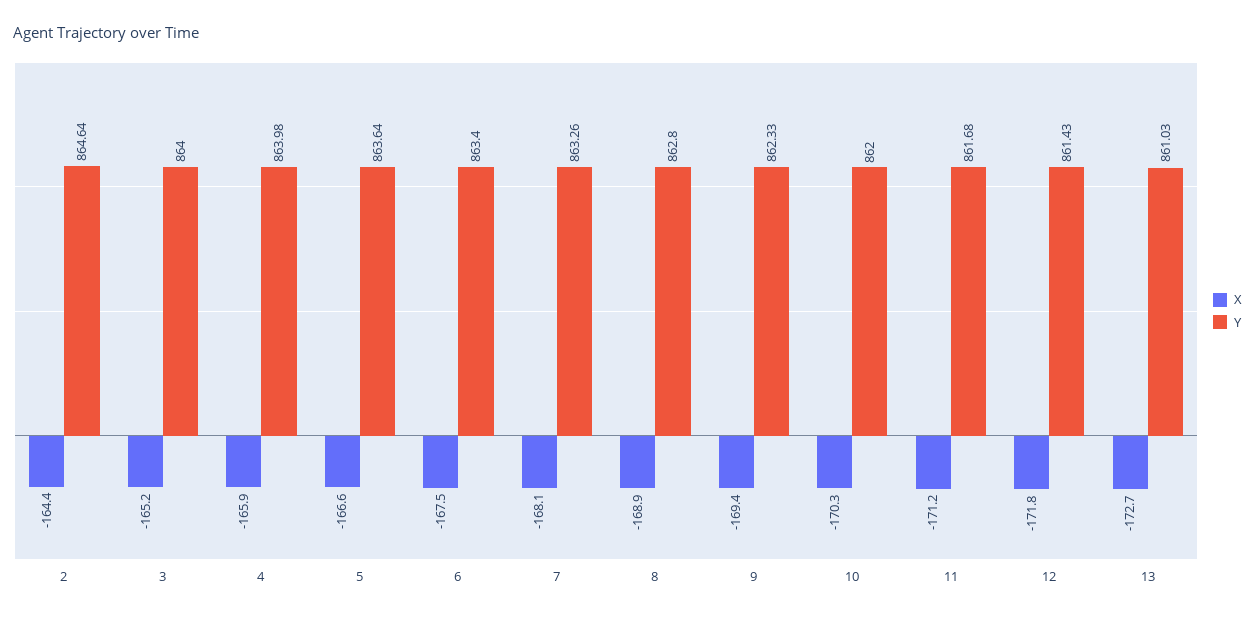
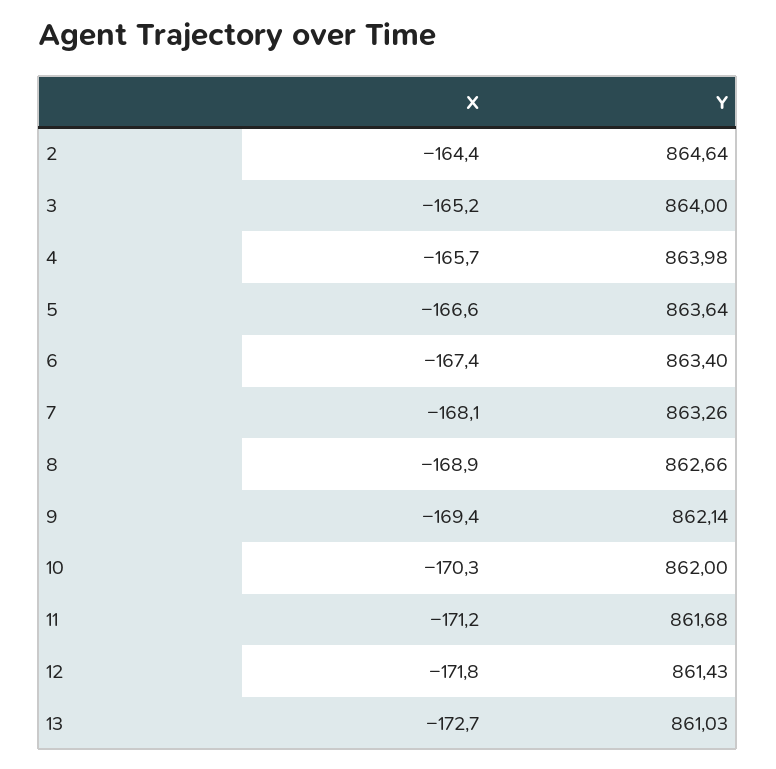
X, 4: -165.9 -> -165.7
X, 6: -167.5 -> -167.4
Y, 8: 862.8 -> 862.66
Y, 9: 862.33 -> 862.14

